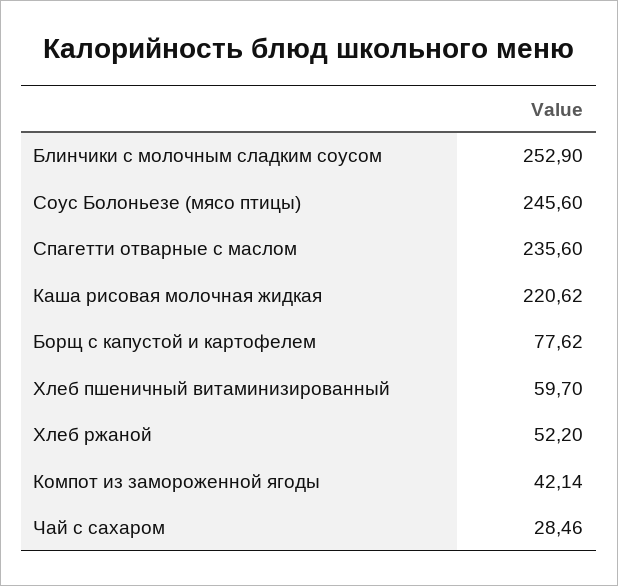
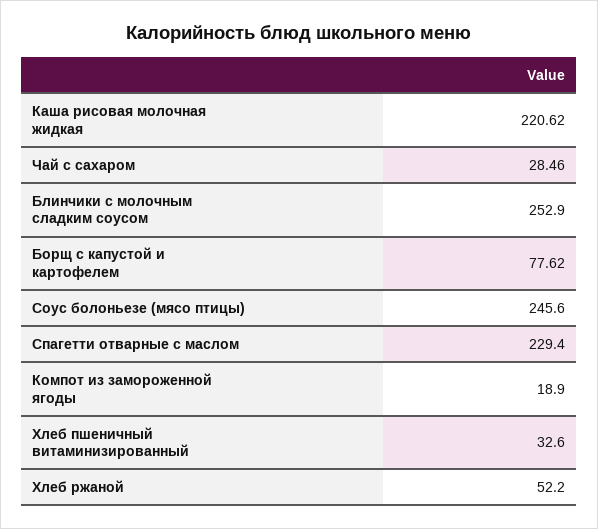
Спагетти отварные с маслом: 235.6 -> 229.4
Хлеб пшеничный витаминизированный: 59.7 -> 32.6
Компот из замороженной ягоды: 42.14 -> 18.9

